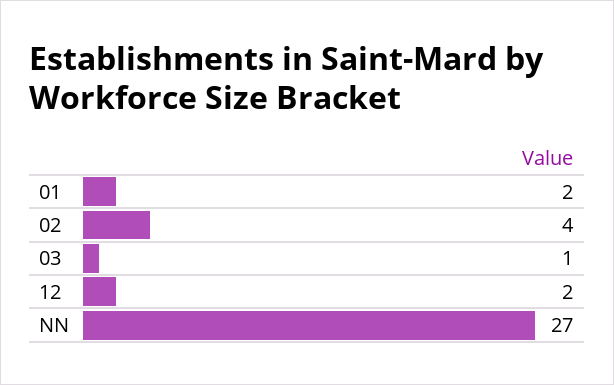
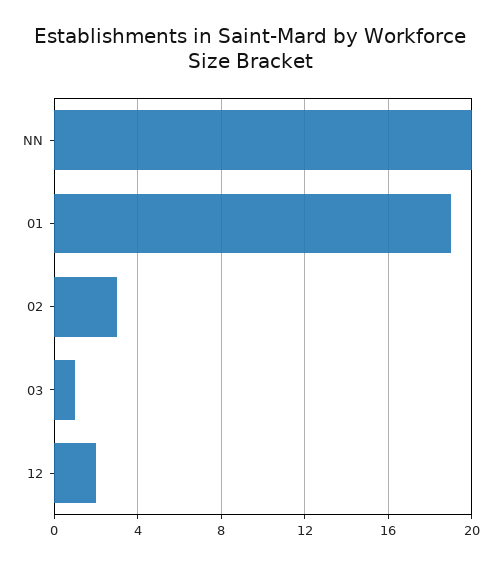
01: 2 -> 19
02: 4 -> 3
NN: 27 -> 20

